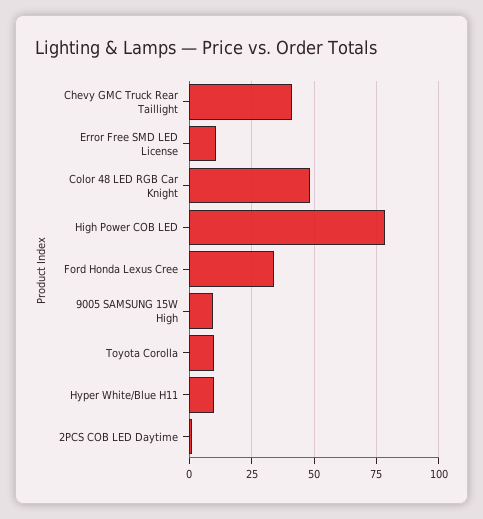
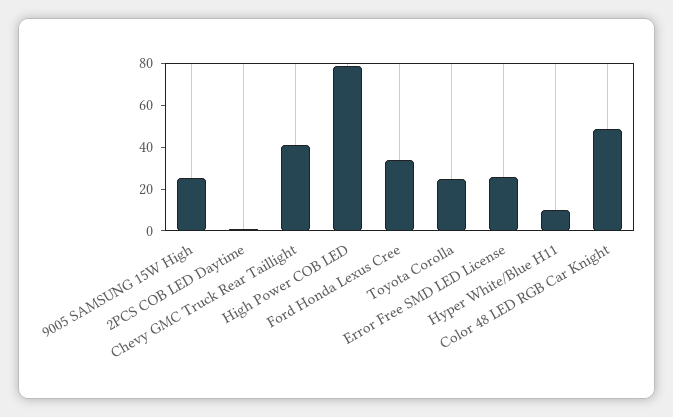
Error Free SMD LED License: 10 -> 25
9005 SAMSUNG 15W High: 10 -> 25
Toyota Corolla: 10 -> 25

